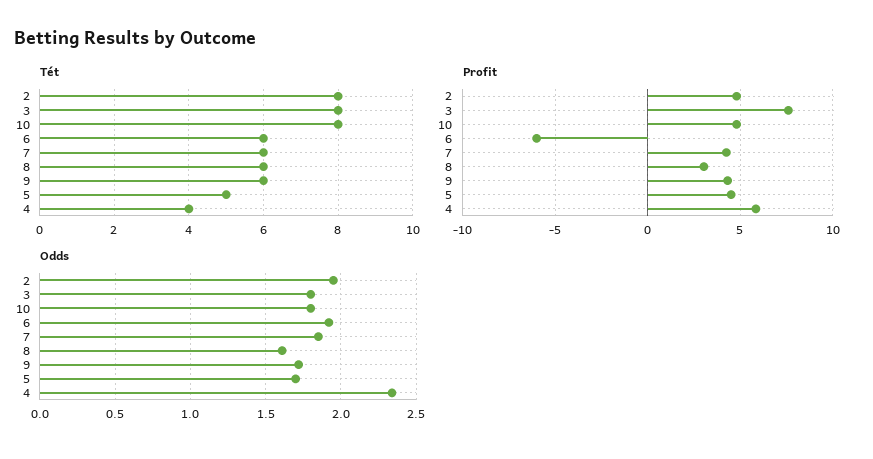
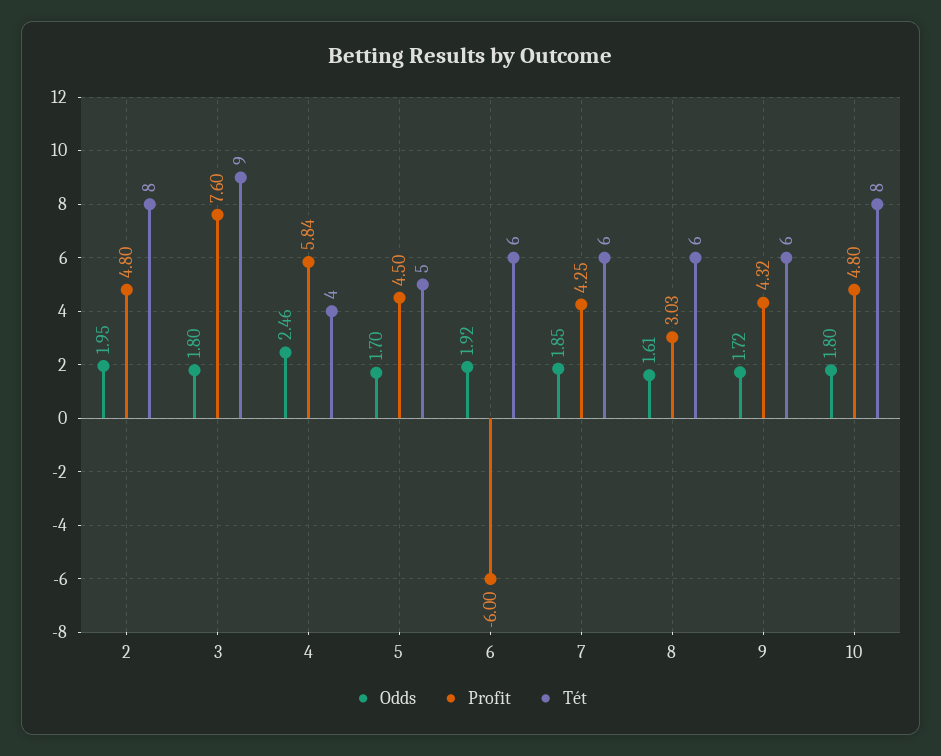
Tét, 3: 8 -> 9
Odds, 4: 2.35 -> 2.46

